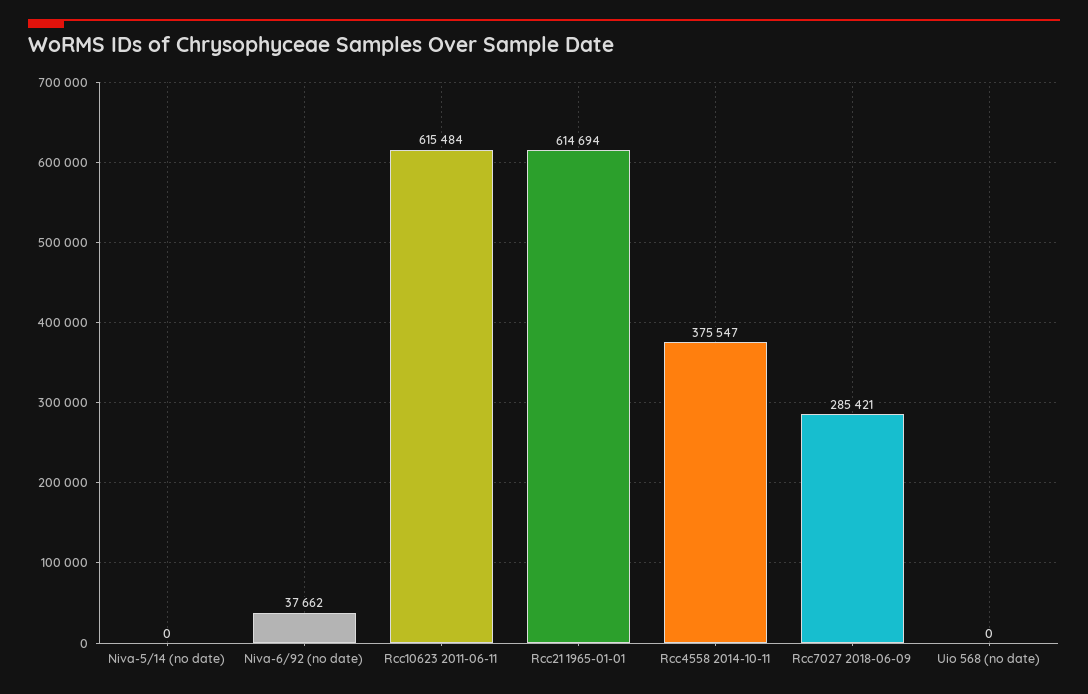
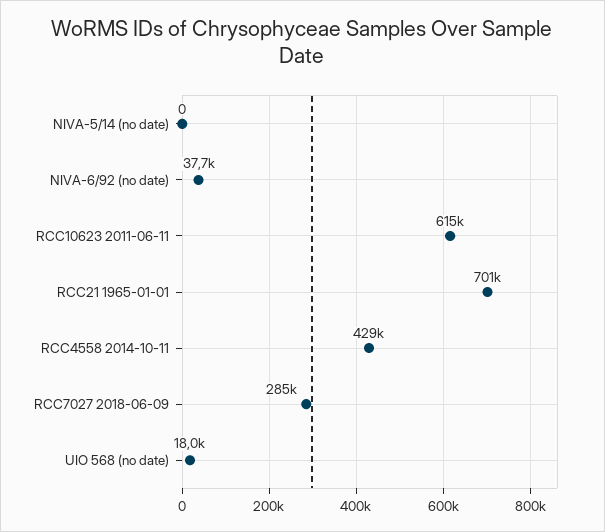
Rcc21 1965-01-01: 614694 -> 701000
Rcc4558 2014-10-11: 375547 -> 429000
Uio 568 (no date): 0 -> 18000

